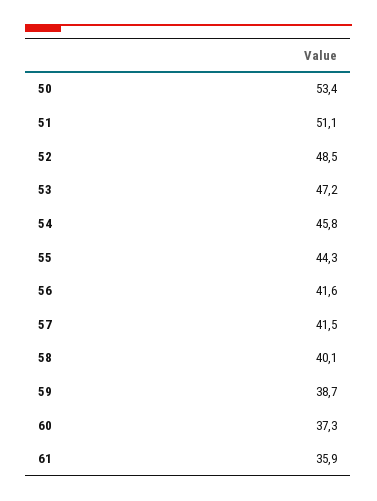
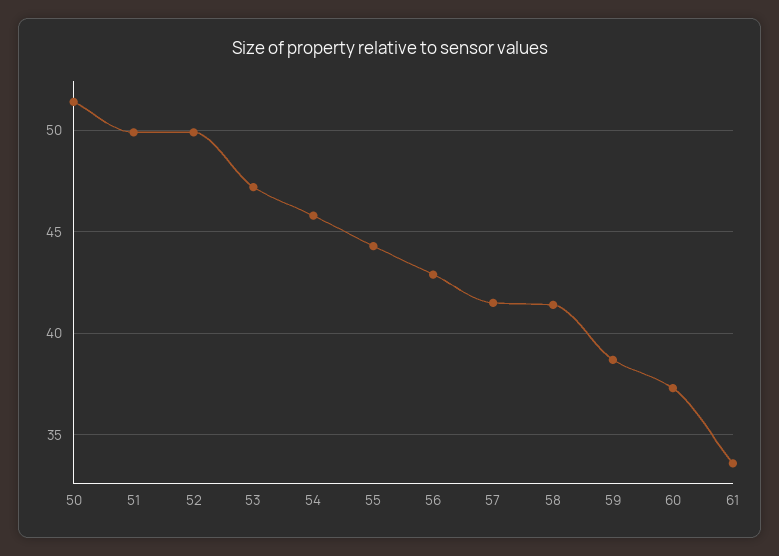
50: 53.4 -> 51.5
51: 51.1 -> 50
52: 48.5 -> 50
56: 41.6 -> 43
58: 40.1 -> 41.5
61: 35.9 -> 33.5

